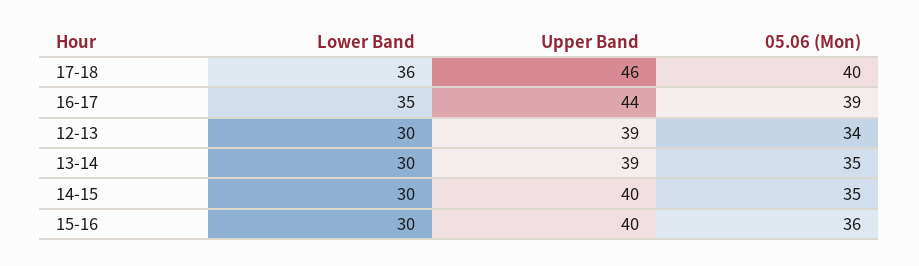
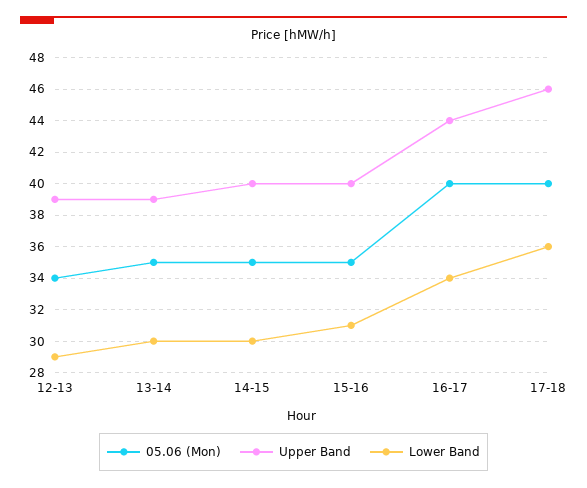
Lower Band, 16-17: 35 -> 34
05.06 (Mon), 16-17: 39 -> 40
Lower Band, 12-13: 30 -> 29
Lower Band, 15-16: 30 -> 31
05.06 (Mon), 15-16: 36 -> 35

